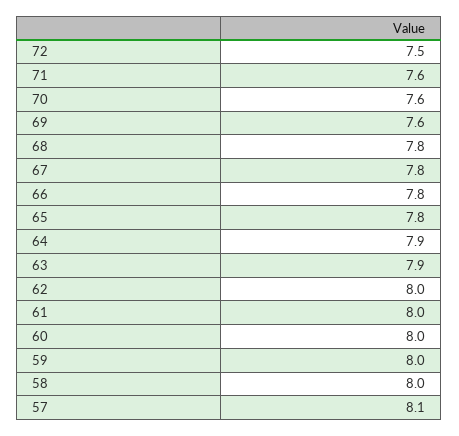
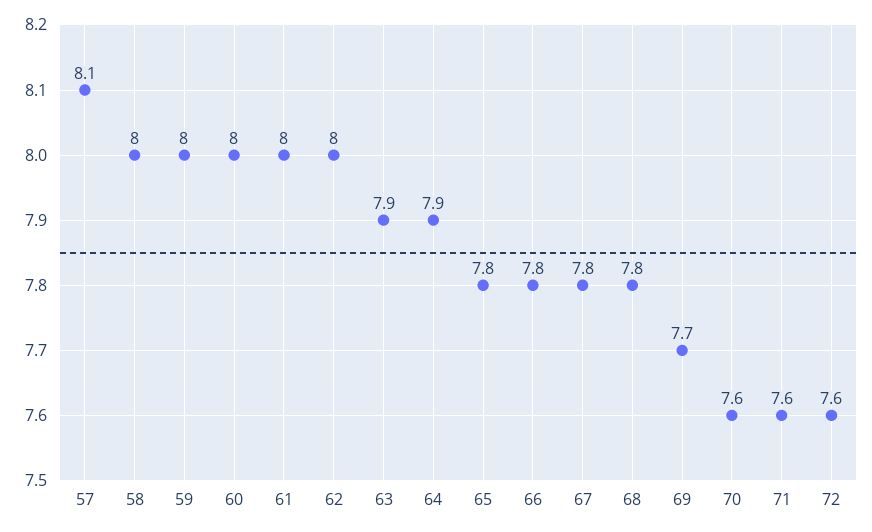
72: 7.5 -> 7.6
69: 7.6 -> 7.7

